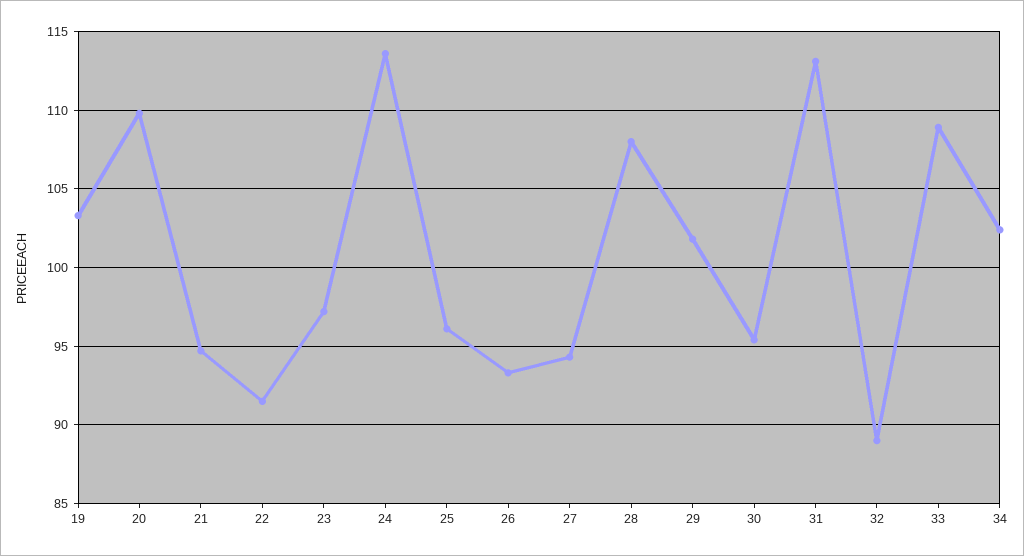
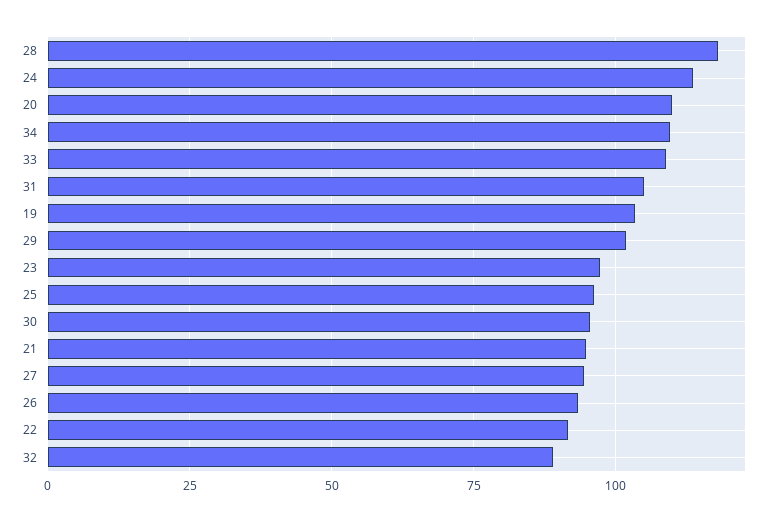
28: 108 -> 117.5
31: 113 -> 105
34: 102.5 -> 110

